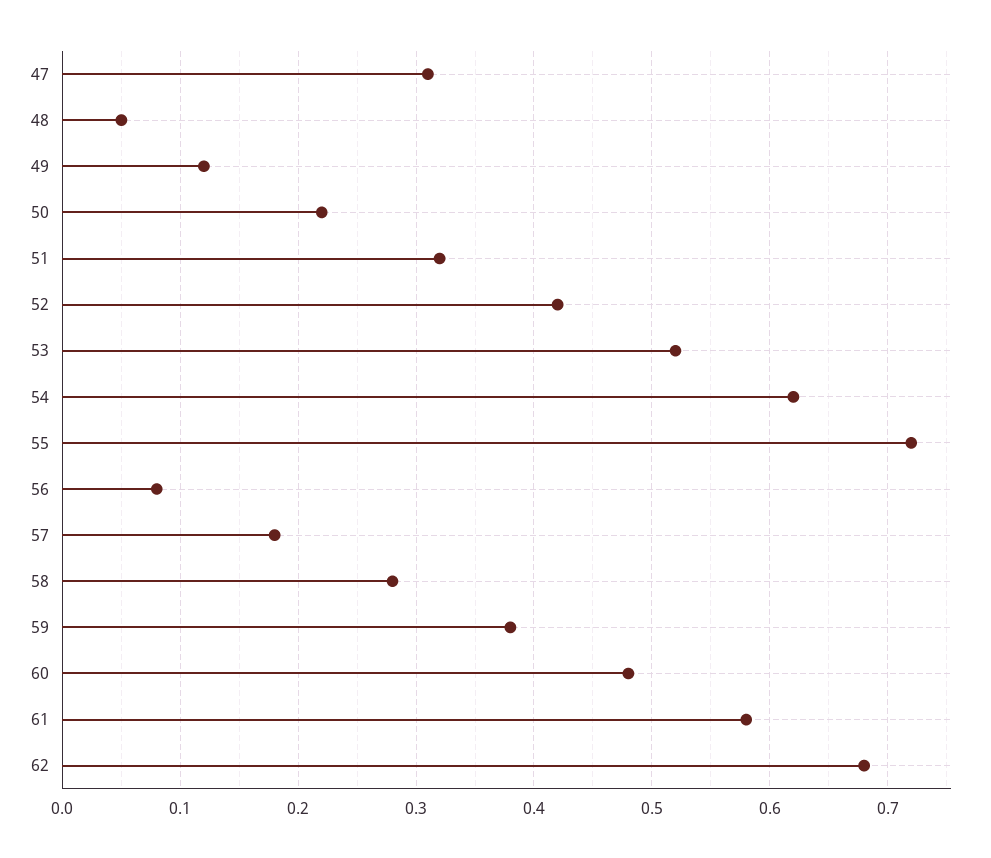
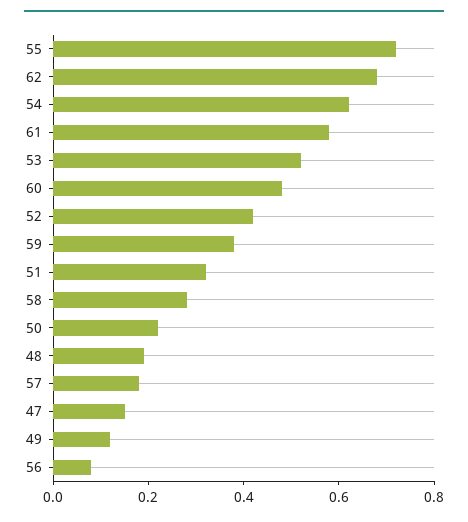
47: 0.31 -> 0.15
48: 0.05 -> 0.2

